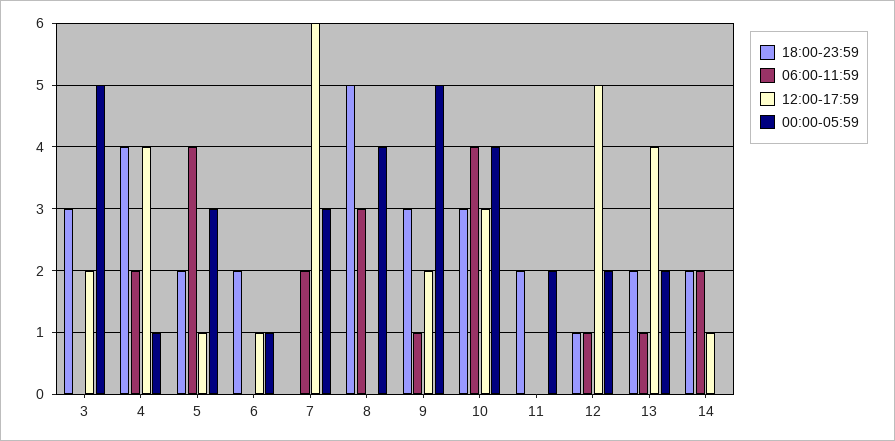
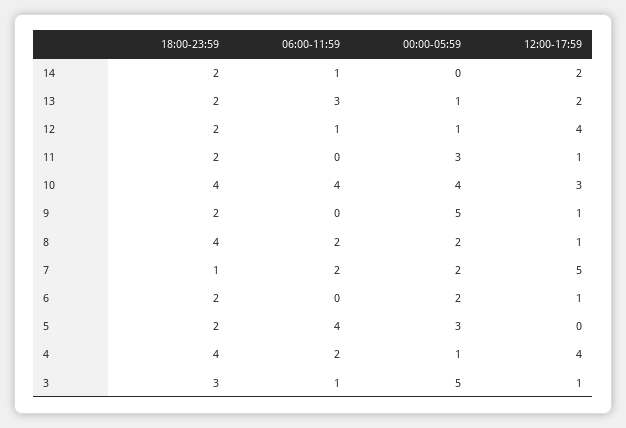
06:00-11:59, 3: 0 -> 1
12:00-17:59, 3: 2 -> 1
12:00-17:59, 5: 1 -> 0
00:00-05:59, 6: 1 -> 2
18:00-23:59, 7: 0 -> 1
12:00-17:59, 7: 6 -> 5
00:00-05:59, 7: 3 -> 2
18:00-23:59, 8: 5 -> 4
06:00-11:59, 8: 3 -> 2
12:00-17:59, 8: 0 -> 1
00:00-05:59, 8: 4 -> 2
18:00-23:59, 9: 3 -> 2
06:00-11:59, 9: 1 -> 0
12:00-17:59, 9: 2 -> 1
18:00-23:59, 10: 3 -> 4
12:00-17:59, 11: 0 -> 1
00:00-05:59, 11: 2 -> 3
18:00-23:59, 12: 1 -> 2
12:00-17:59, 12: 5 -> 4
00:00-05:59, 12: 2 -> 1
06:00-11:59, 13: 1 -> 3
12:00-17:59, 13: 4 -> 2
00:00-05:59, 13: 2 -> 1
06:00-11:59, 14: 2 -> 1
12:00-17:59, 14: 1 -> 2

